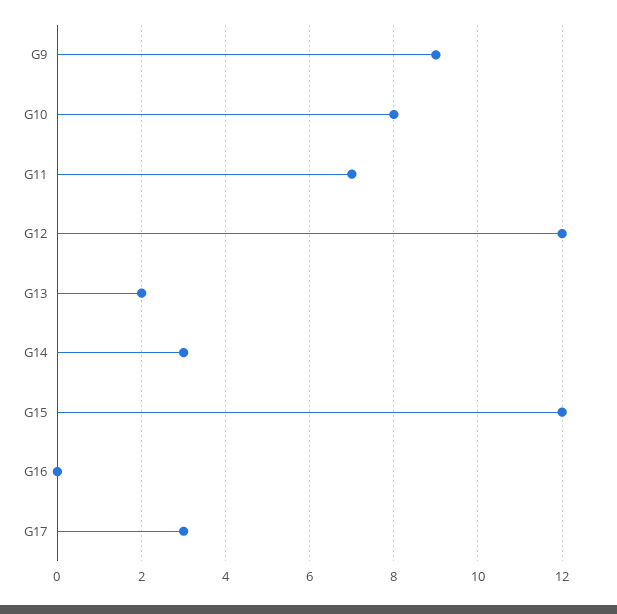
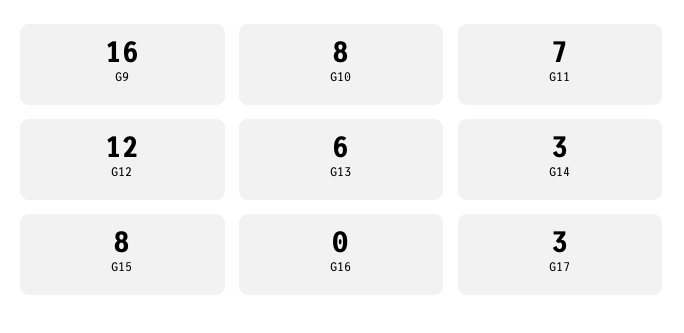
G9: 9 -> 16
G13: 2 -> 6
G15: 12 -> 8

